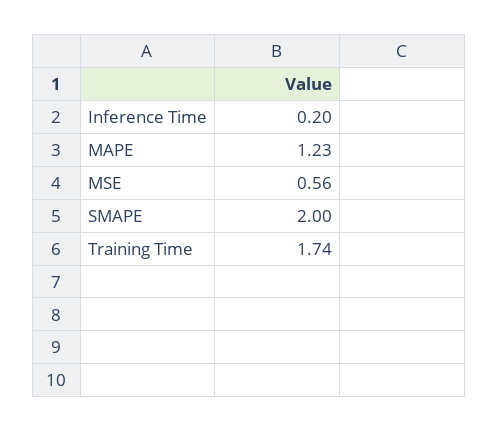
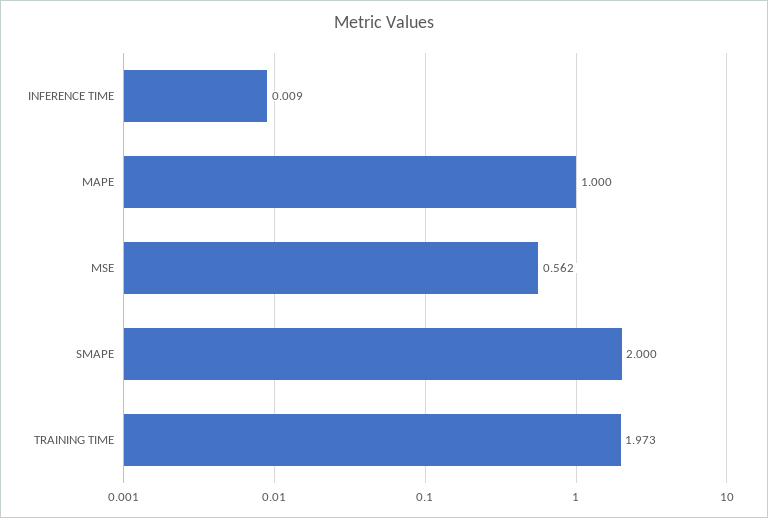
Inference Time: 0.2 -> 0.009
MAPE: 1.23 -> 1
Training Time: 1.74 -> 1.973

